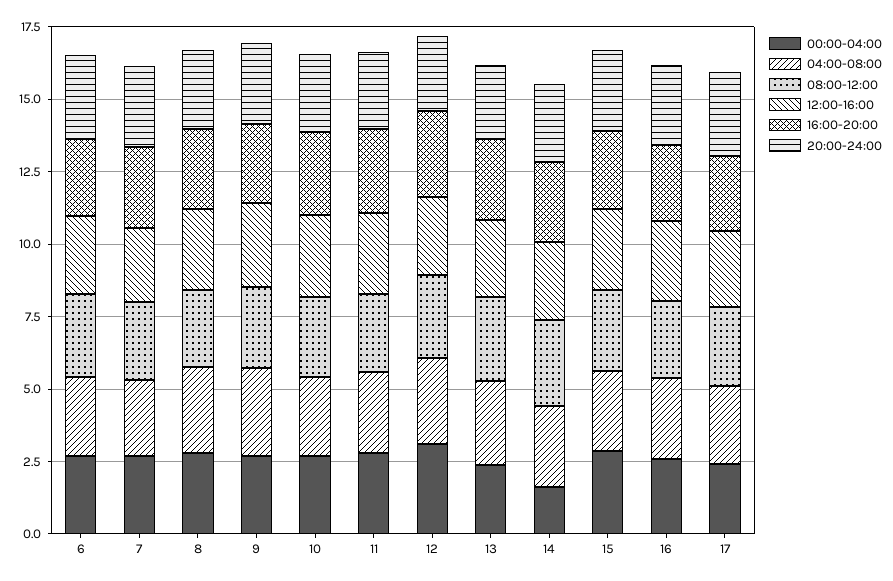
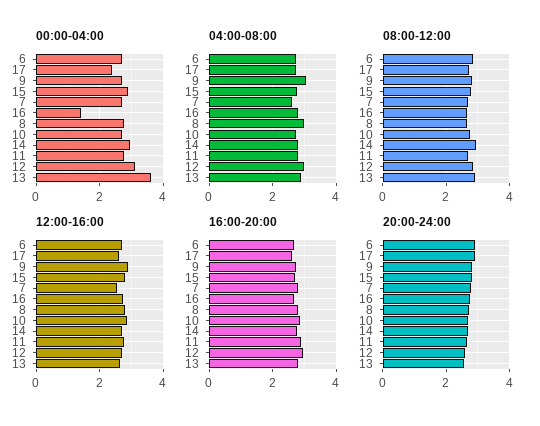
00:00-04:00, 13: 2.5 -> 3.6
00:00-04:00, 14: 1.5 -> 3
00:00-04:00, 16: 2.5 -> 1.4

